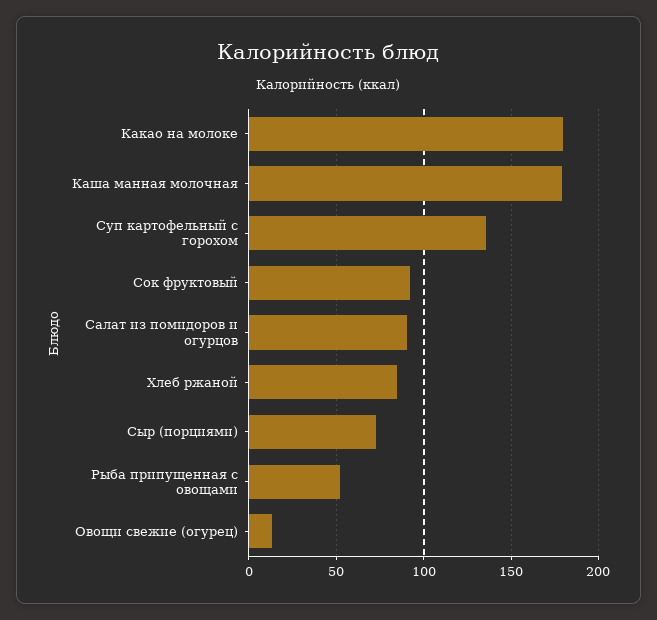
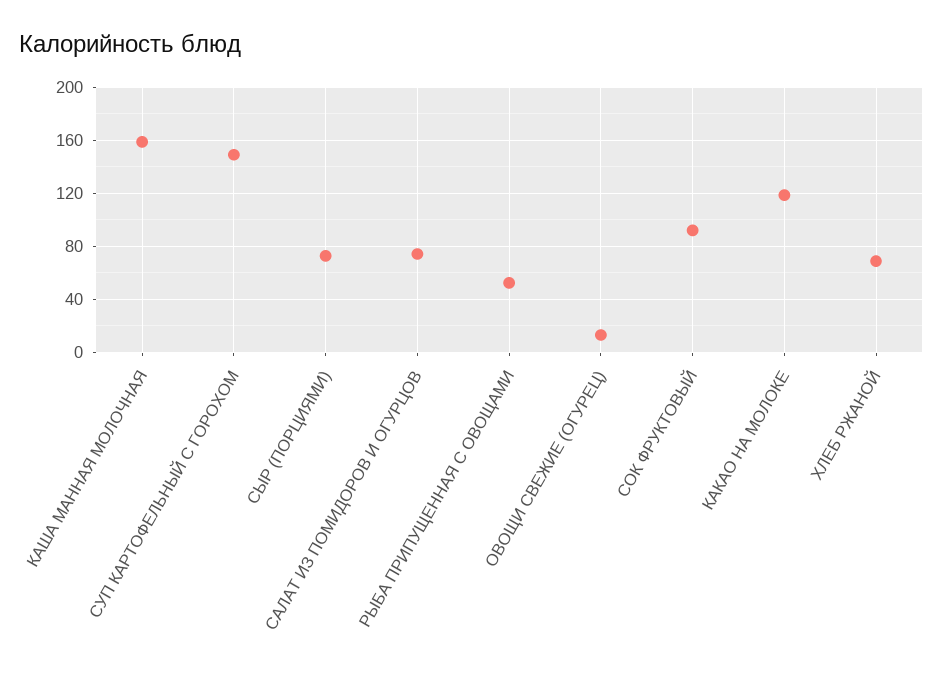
Какао на молоке: 180 -> 120
Каша манная молочная: 180 -> 160
Суп картофельный с горохом: 135 -> 150
Салат из помидоров и огурцов: 90 -> 75
Хлеб ржаной: 85 -> 70

